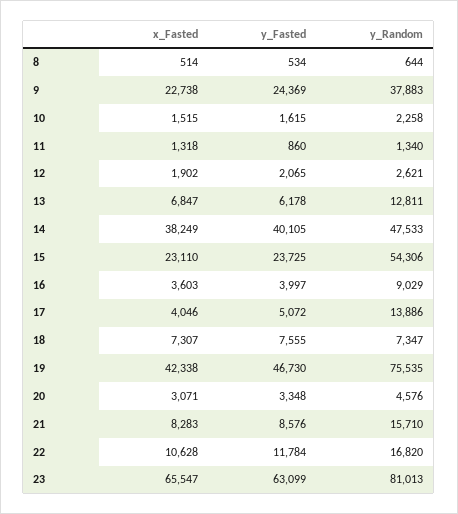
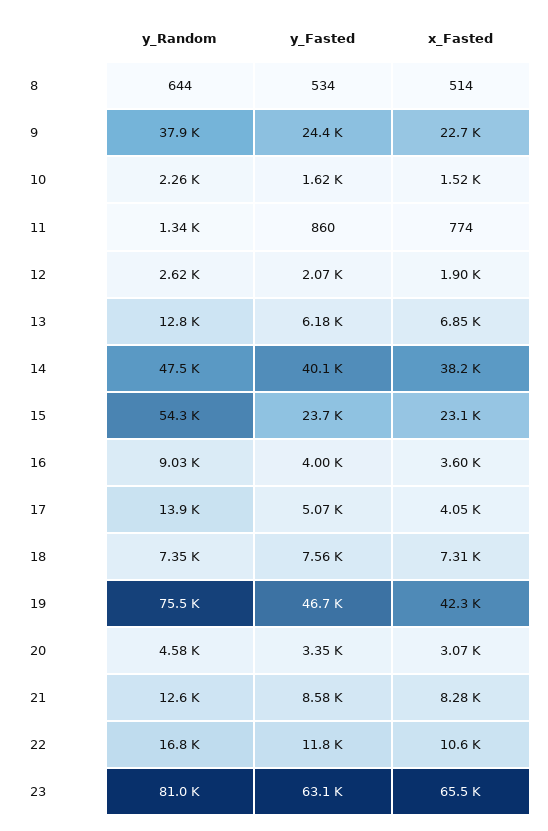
x_Fasted, 11: 1318 -> 774
y_Random, 21: 15710 -> 12600

